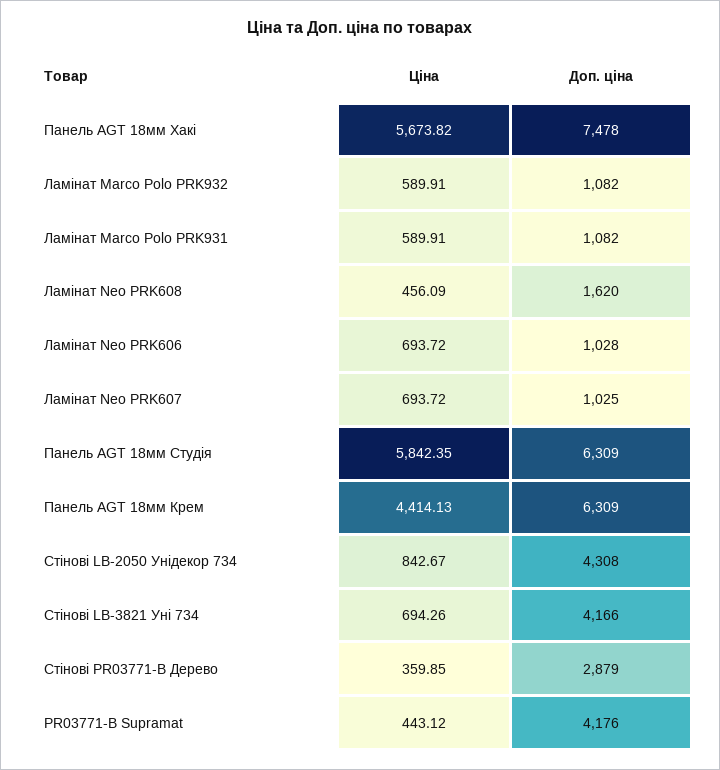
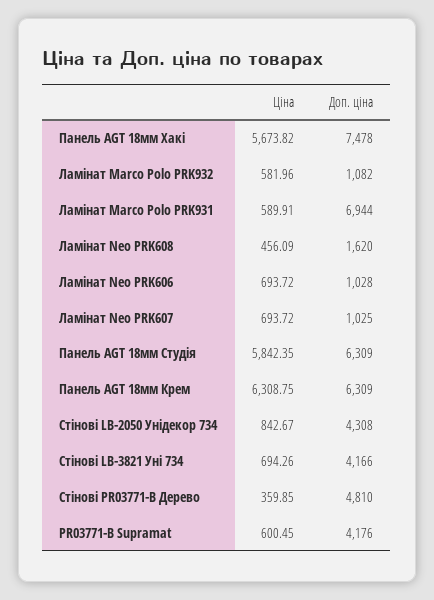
Ціна, Ламінат Marco Polo PRK932: 589.91 -> 581.96
Доп. ціна, Ламінат Marco Polo PRK931: 1082 -> 6944
Ціна, Панель AGT 18мм Крем: 4414.13 -> 6308.75
Доп. ціна, Стінові PR03771-B Дерево: 2879 -> 4810
Ціна, PR03771-B Supramat: 443.12 -> 600.45

